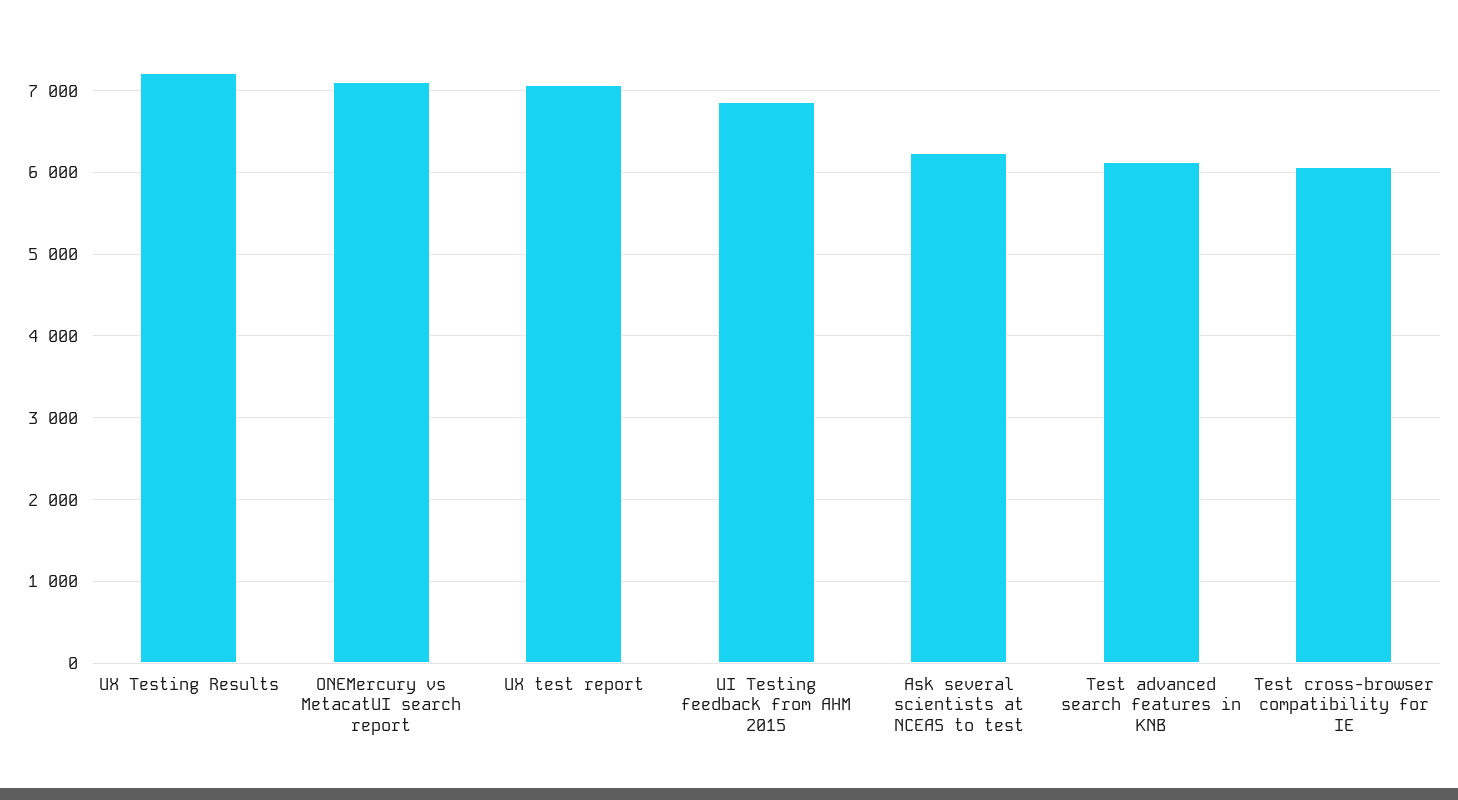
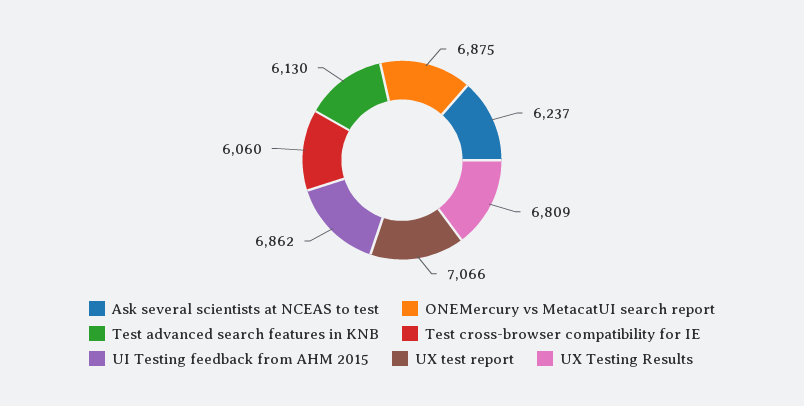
UX Testing Results: 7200 -> 6809
ONEMercury vs MetacatUI search report: 7100 -> 6875

